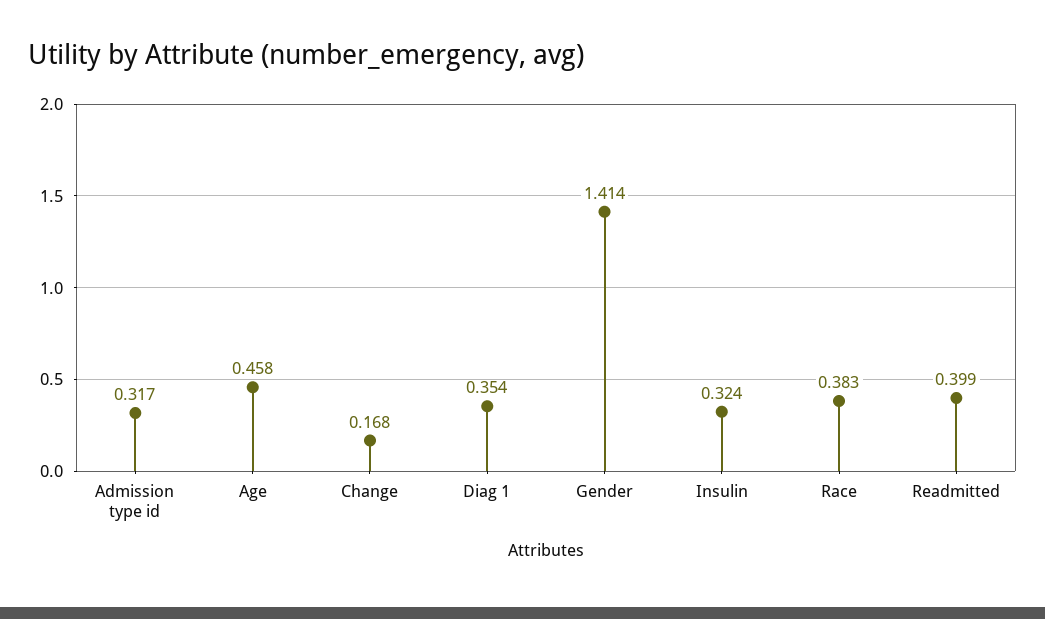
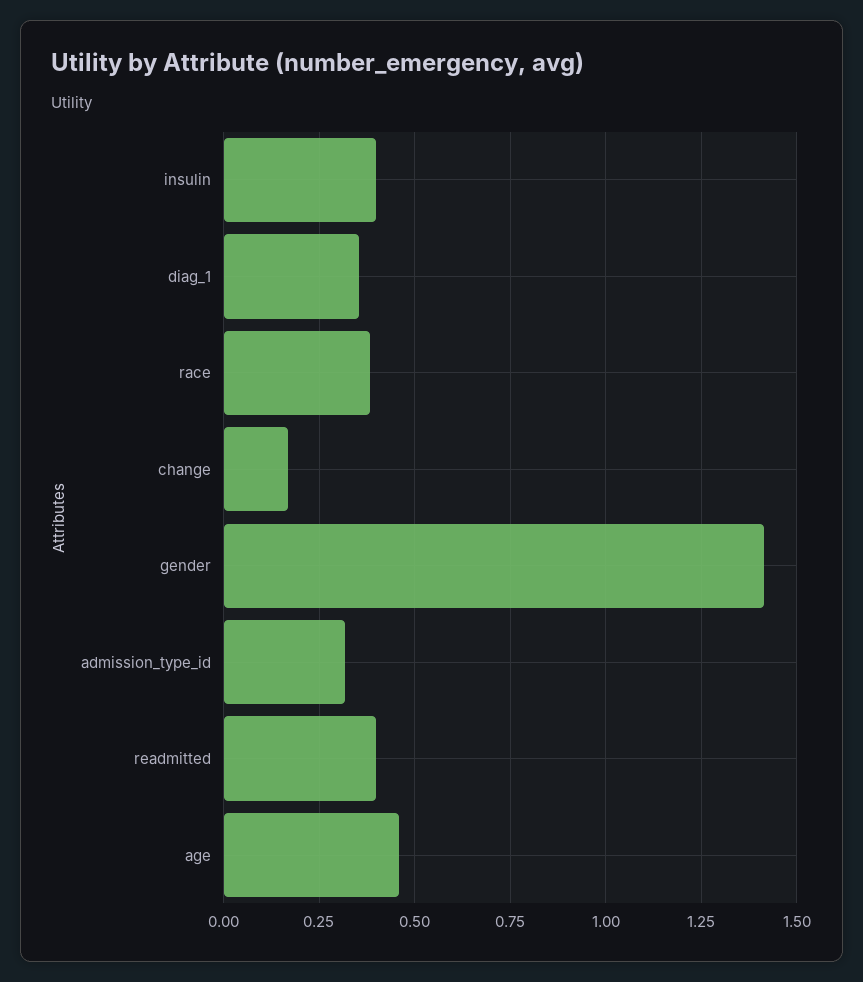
Insulin: 0.324 -> 0.4

